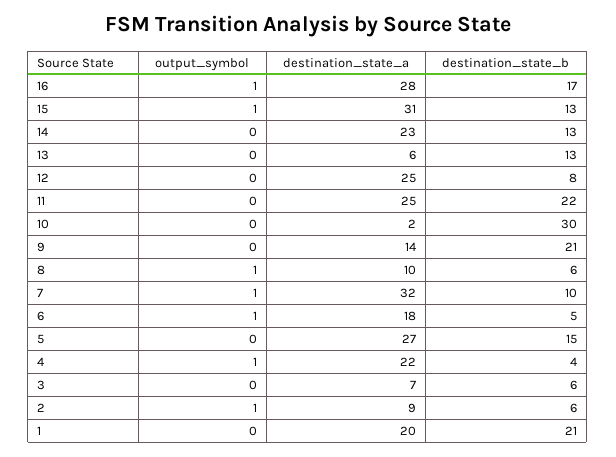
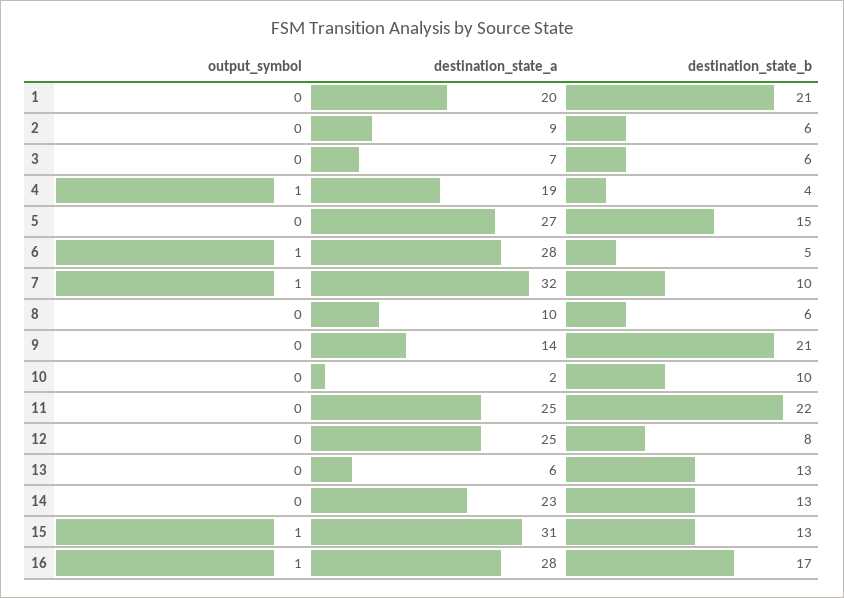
destination_state_b, 10: 30 -> 10
output_symbol, 8: 1 -> 0
destination_state_a, 6: 18 -> 28
destination_state_a, 4: 22 -> 19
output_symbol, 2: 1 -> 0

